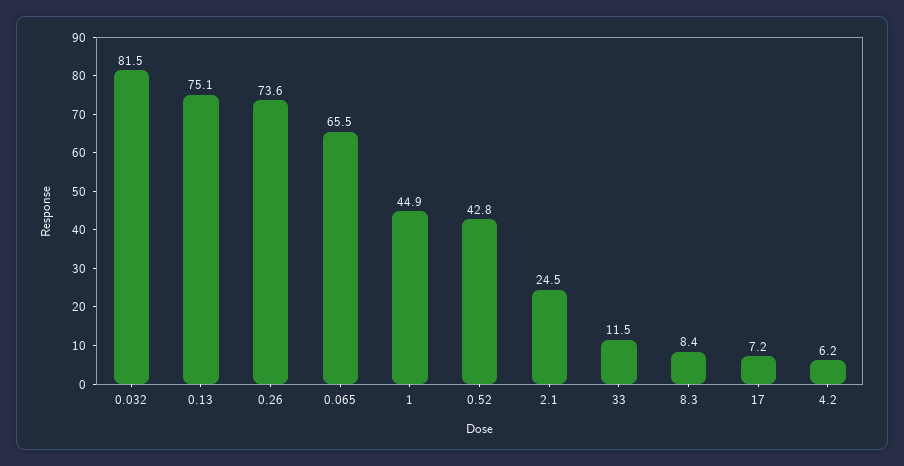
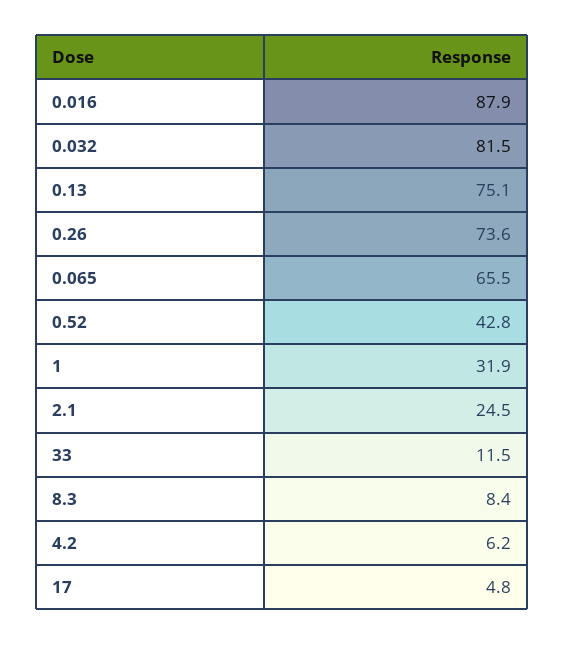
1: 44.9 -> 31.9
17: 7.2 -> 4.8
0.016: none -> 87.9

